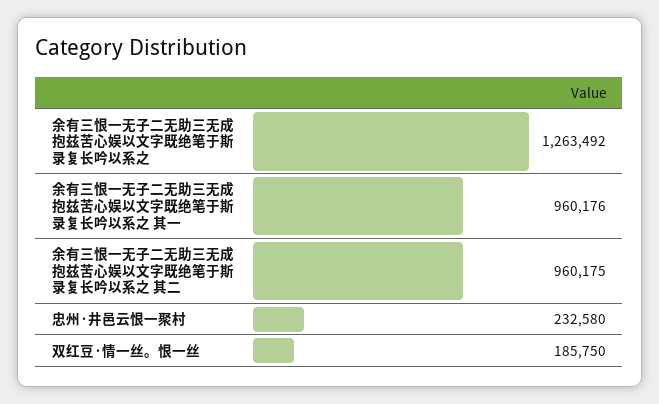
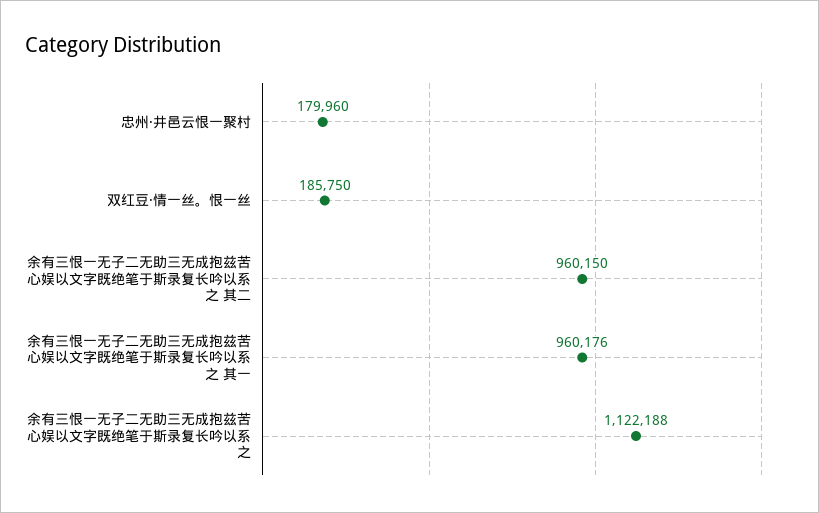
余有三恨一无子二无助三无成抱兹苦心娱以文字既绝笔于斯录复长吟以系之: 1263492 -> 1122188
余有三恨一无子二无助三无成抱兹苦心娱以文字既绝笔于斯录复长吟以系之 其二: 960175 -> 960150
忠州·井邑云恨一聚村: 232580 -> 179960

